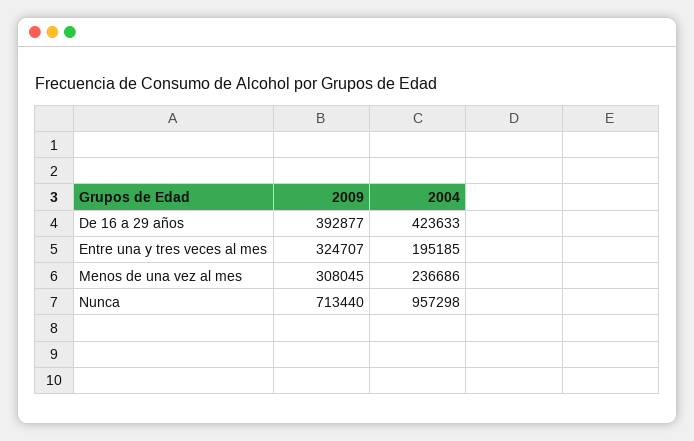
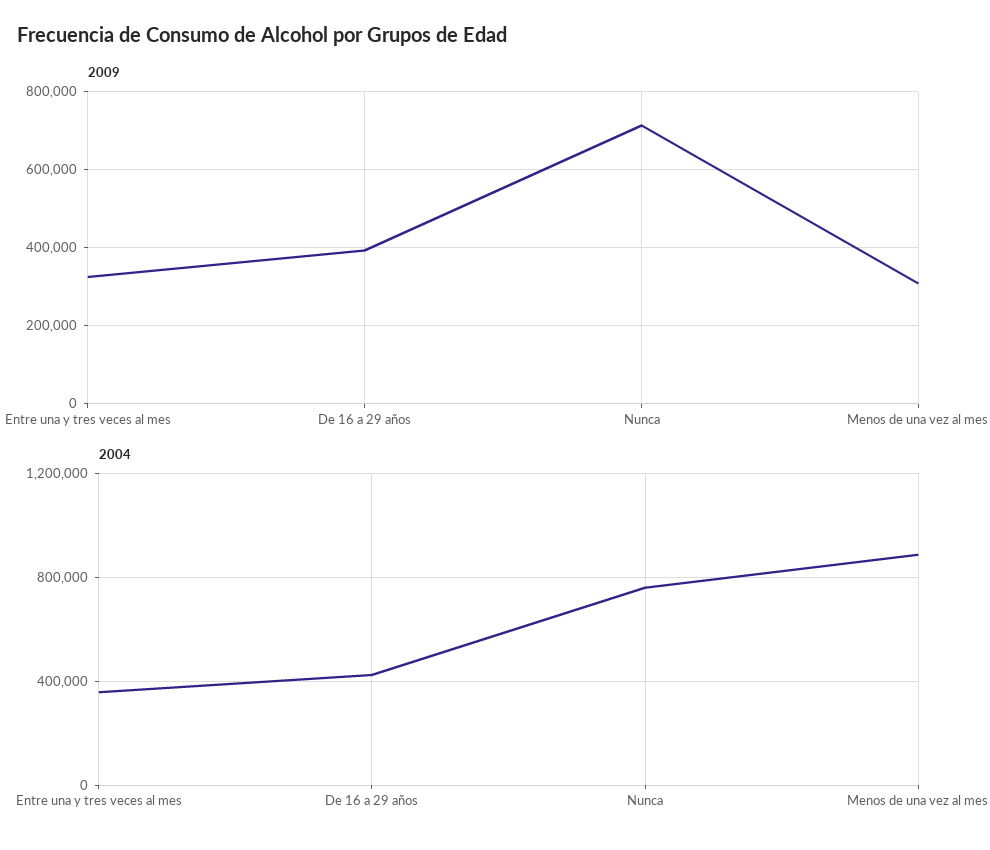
2004, Entre una y tres veces al mes: 195185 -> 350000
2004, Menos de una vez al mes: 236686 -> 900000
2004, Nunca: 957298 -> 750000

